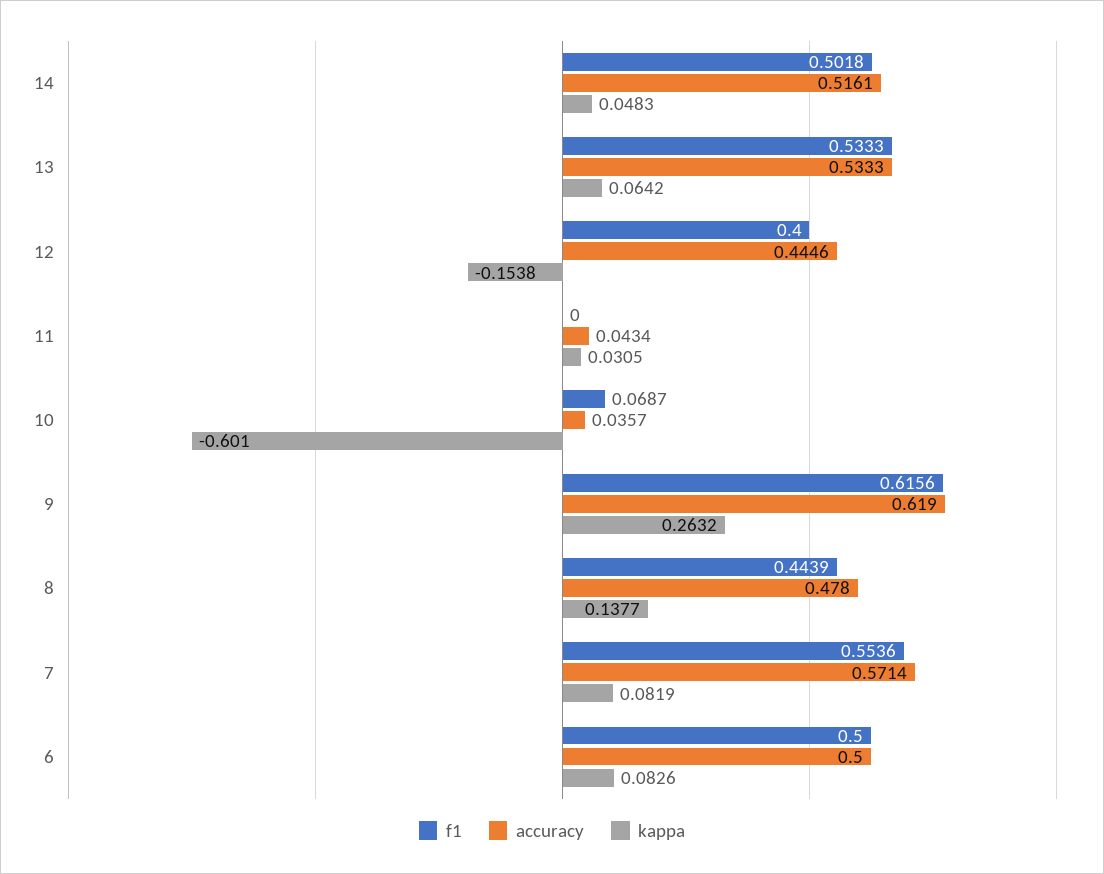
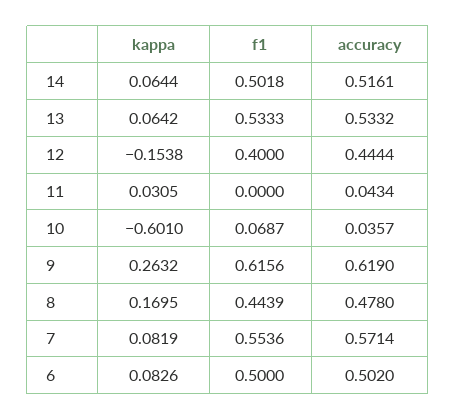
kappa, 14: 0.0483 -> 0.0644
accuracy, 13: 0.5333 -> 0.5332
accuracy, 12: 0.4446 -> 0.4444
kappa, 8: 0.1377 -> 0.1695
accuracy, 6: 0.5 -> 0.502

